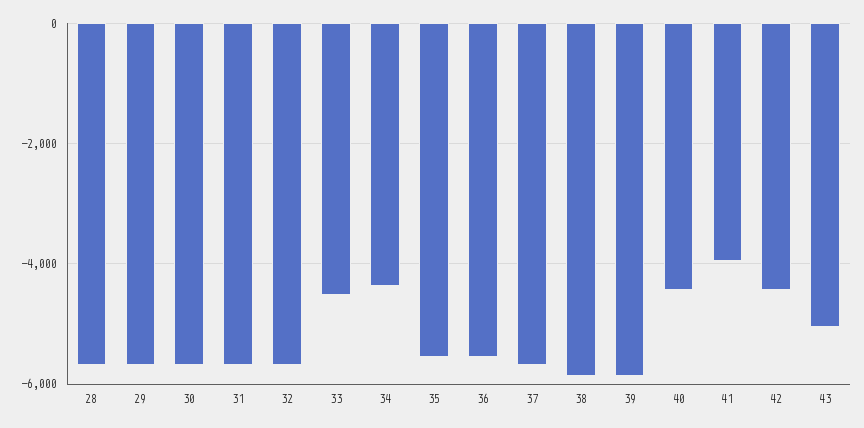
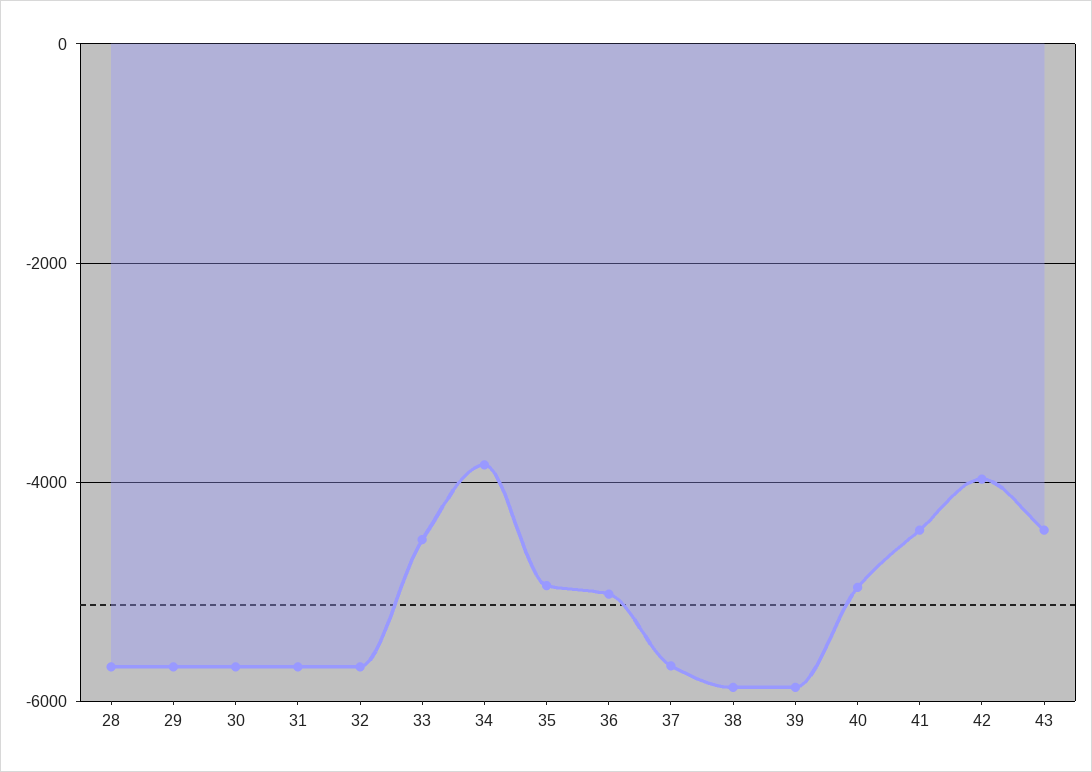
34: -4400 -> -3800
35: -5600 -> -5000
36: -5600 -> -5000
40: -4400 -> -5000
41: -4000 -> -4400
42: -4400 -> -4000
43: -5000 -> -4400

